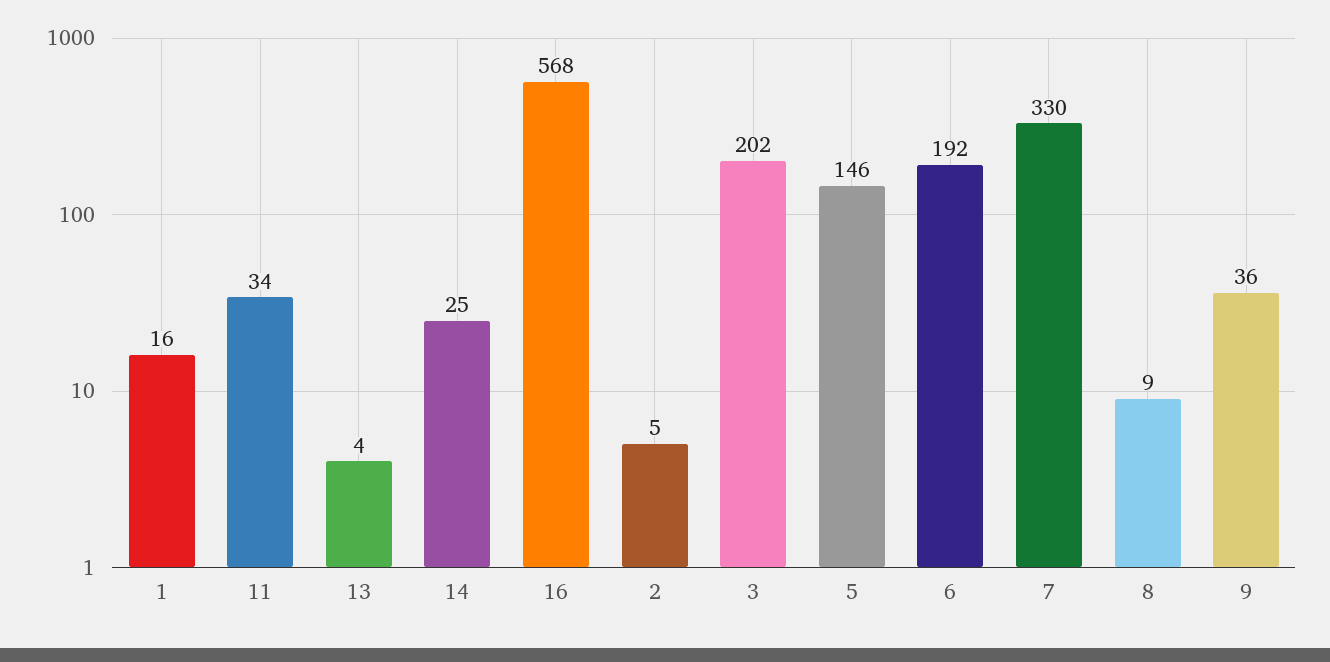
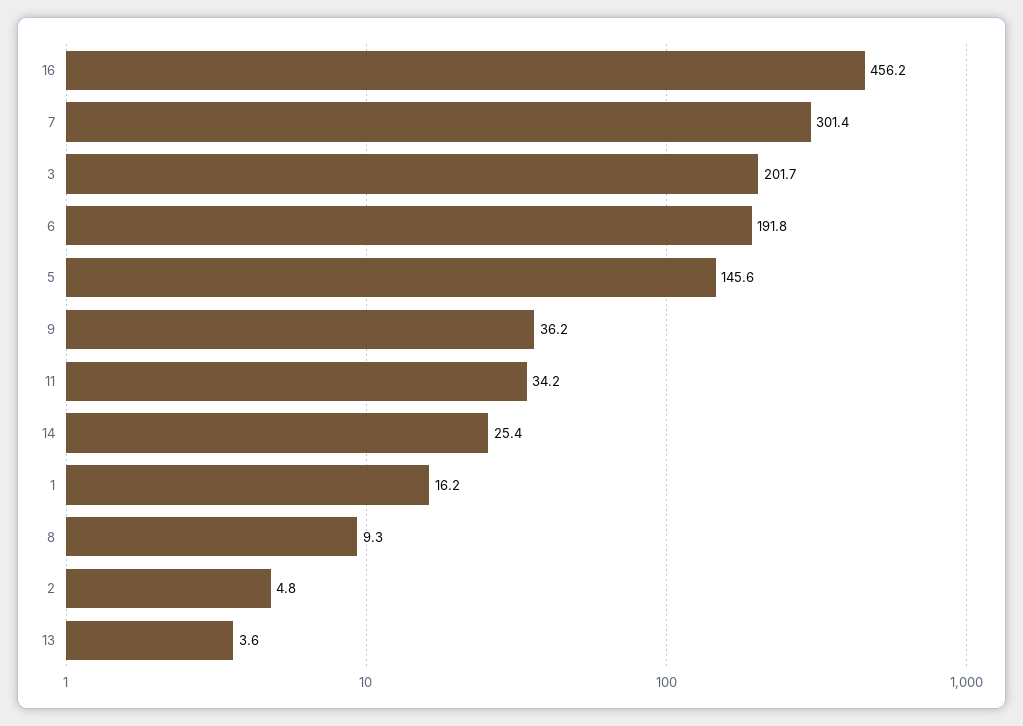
16: 568 -> 456.2
7: 330 -> 301.4

